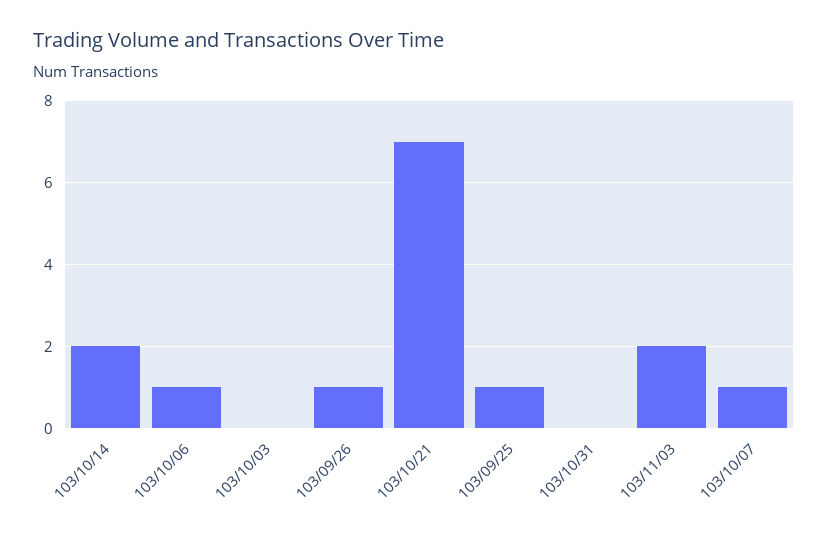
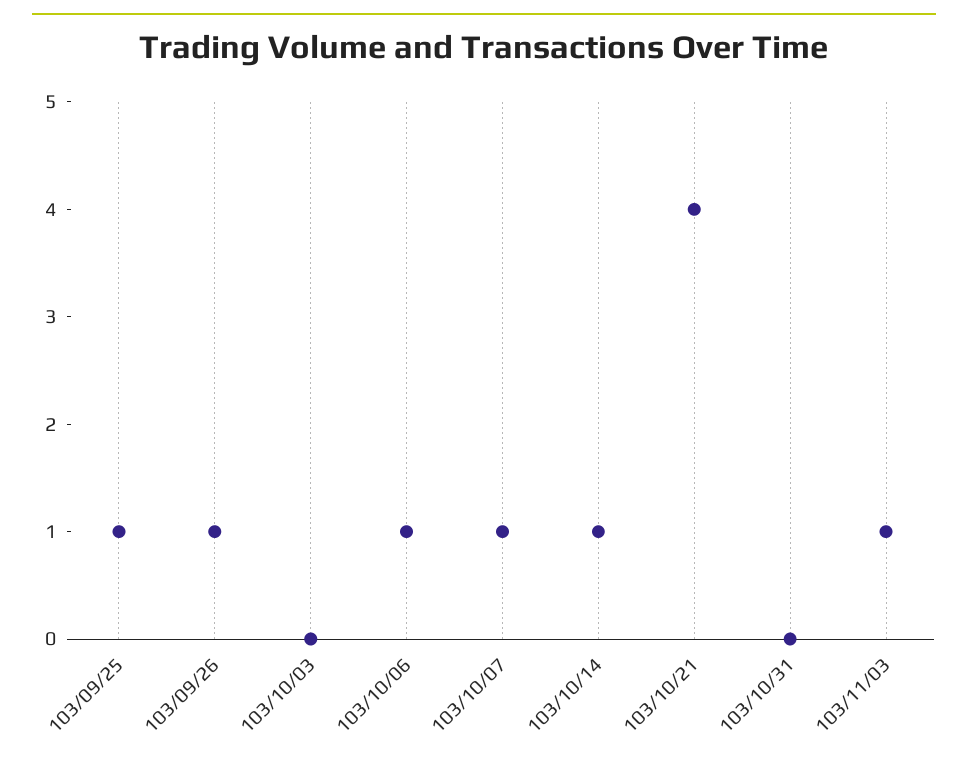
103/10/14: 2 -> 1
103/10/21: 7 -> 4
103/11/03: 2 -> 1

